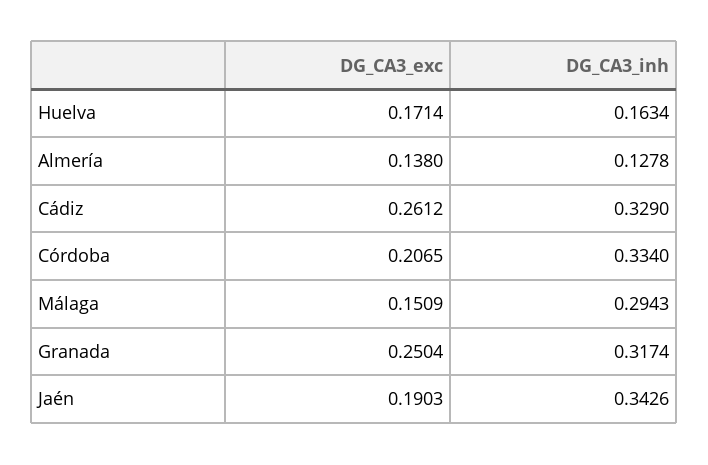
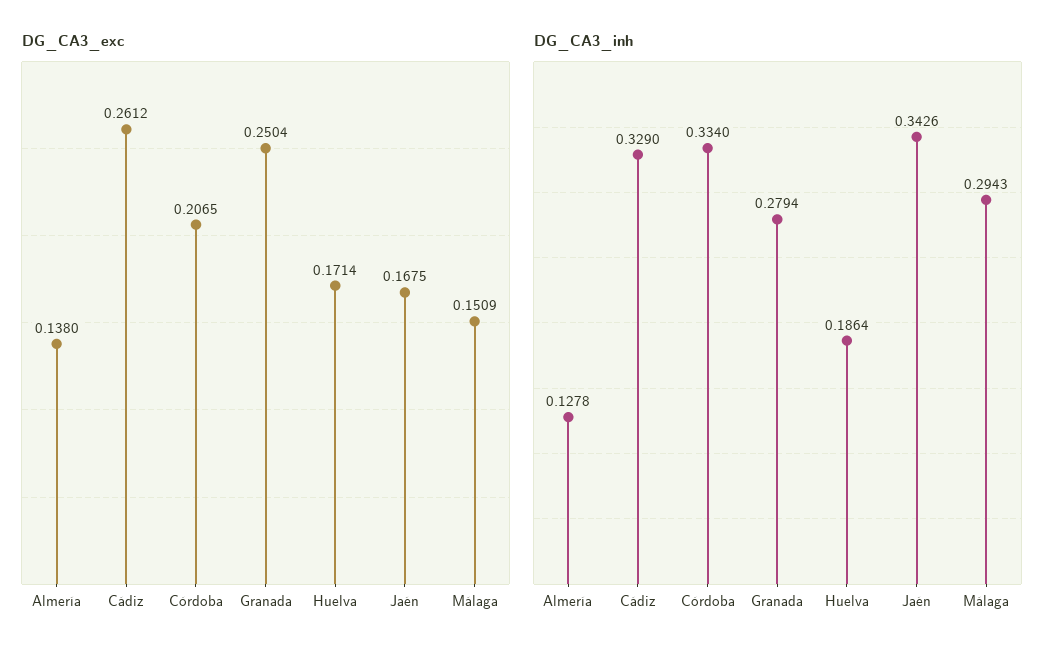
DG_CA3_inh, Huelva: 0.1634 -> 0.1864
DG_CA3_inh, Granada: 0.3174 -> 0.2794
DG_CA3_exc, Jaén: 0.1903 -> 0.1675

